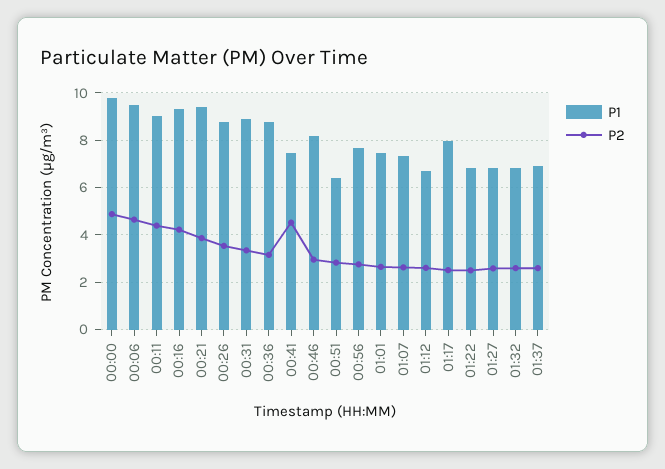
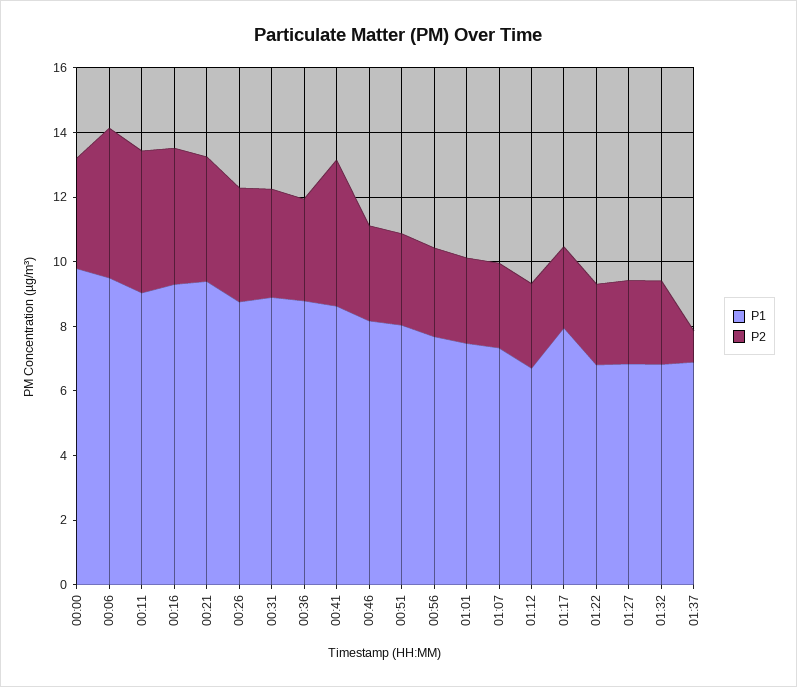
P2, 00:00: 5 -> 3.5
P1, 00:41: 7.5 -> 8.5
P1, 00:51: 6.5 -> 8
P2, 01:37: 2.5 -> 1

